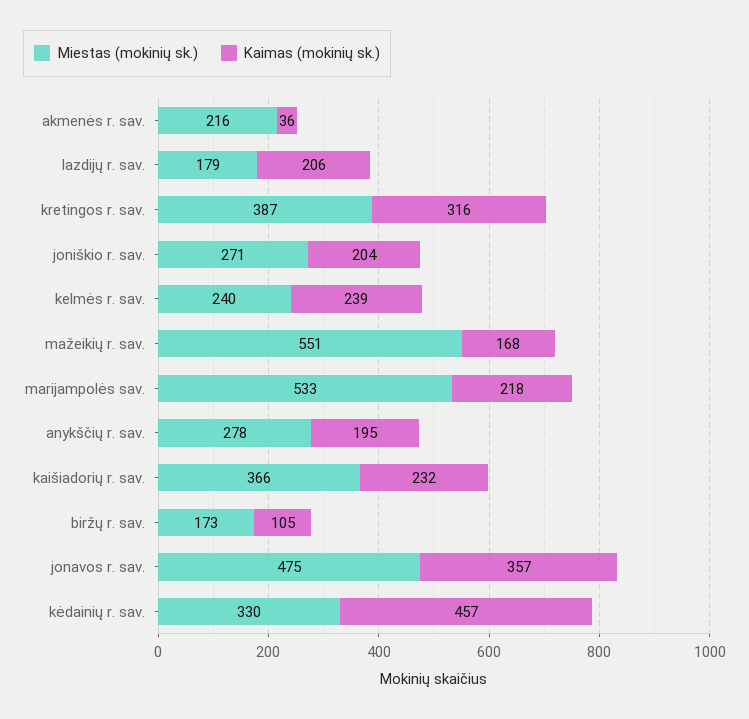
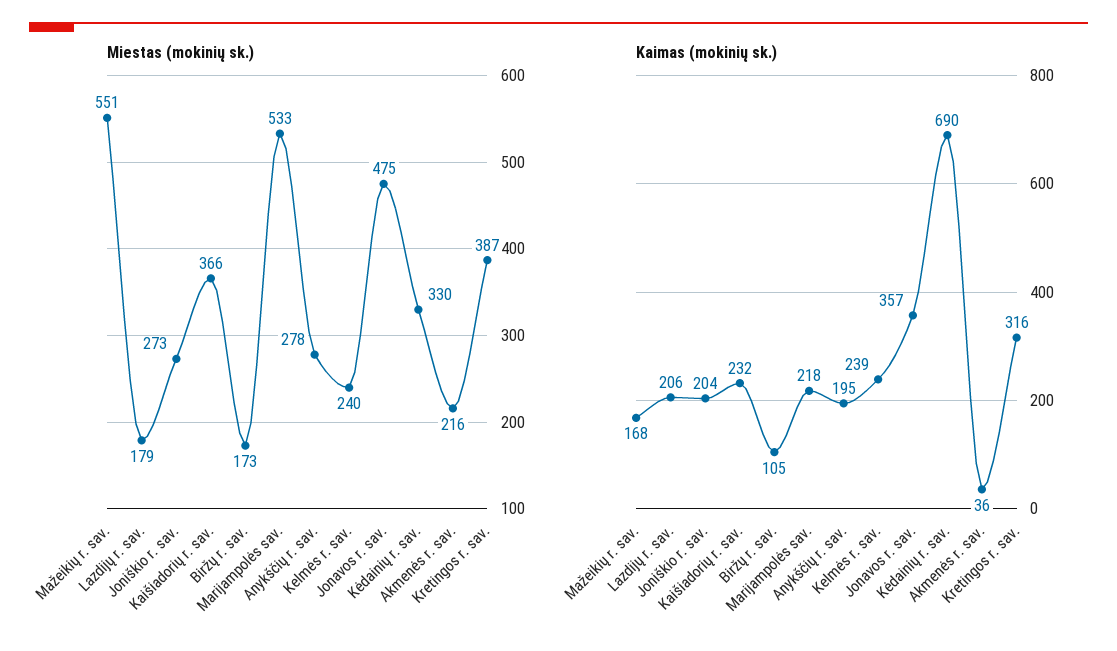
Miestas (mokinių sk.), joniškio r. sav.: 271 -> 273
Kaimas (mokinių sk.), kėdainių r. sav.: 457 -> 690

